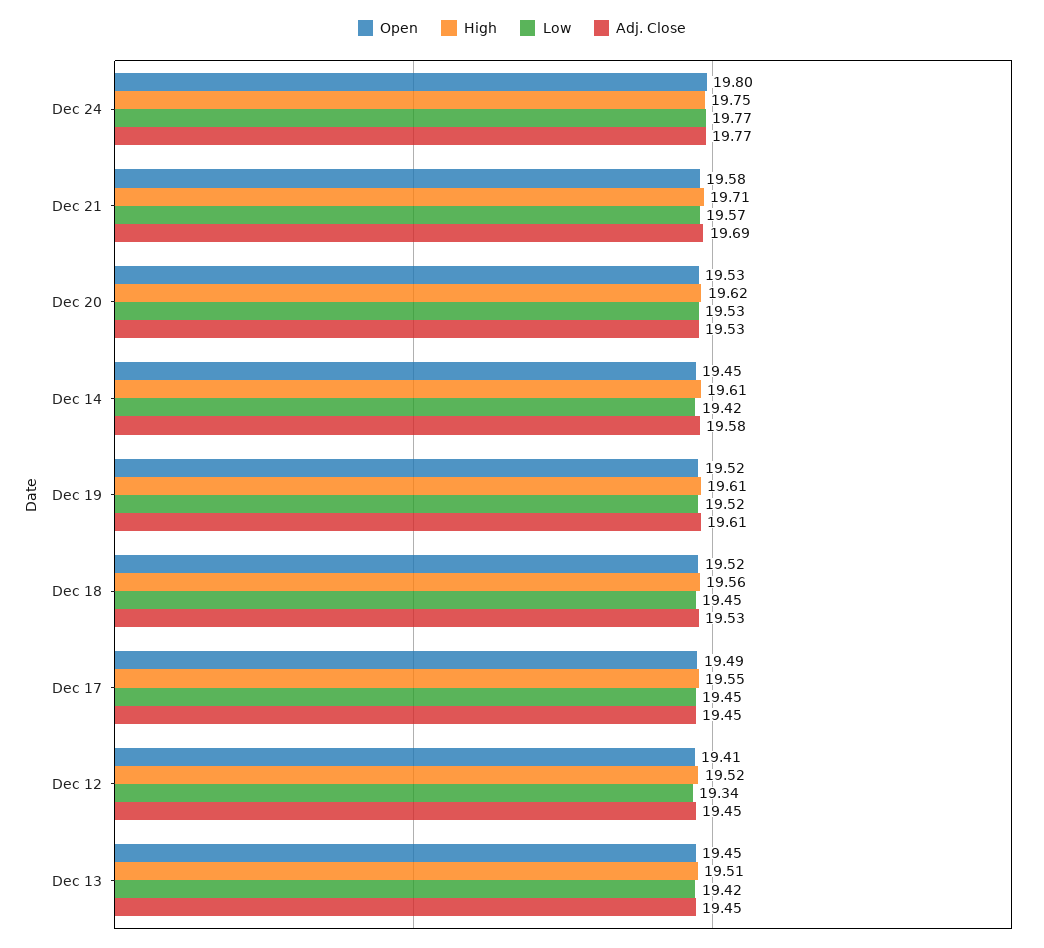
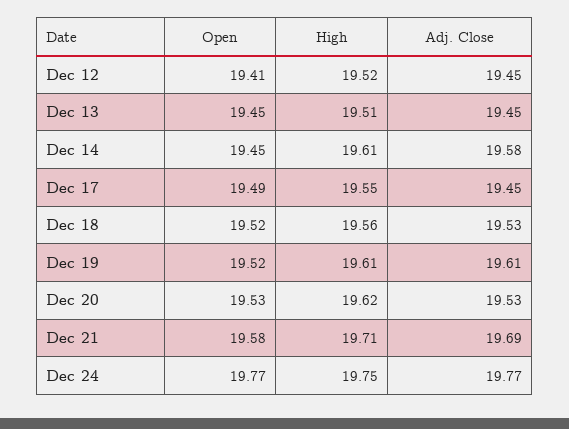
Open, Dec 24: 19.8 -> 19.77
Low, Dec 24: 19.77 -> none
Low, Dec 21: 19.57 -> none
Low, Dec 20: 19.53 -> none
Low, Dec 14: 19.42 -> none
Low, Dec 19: 19.52 -> none
Low, Dec 18: 19.45 -> none
Low, Dec 17: 19.45 -> none
Low, Dec 12: 19.34 -> none
Low, Dec 13: 19.42 -> none

